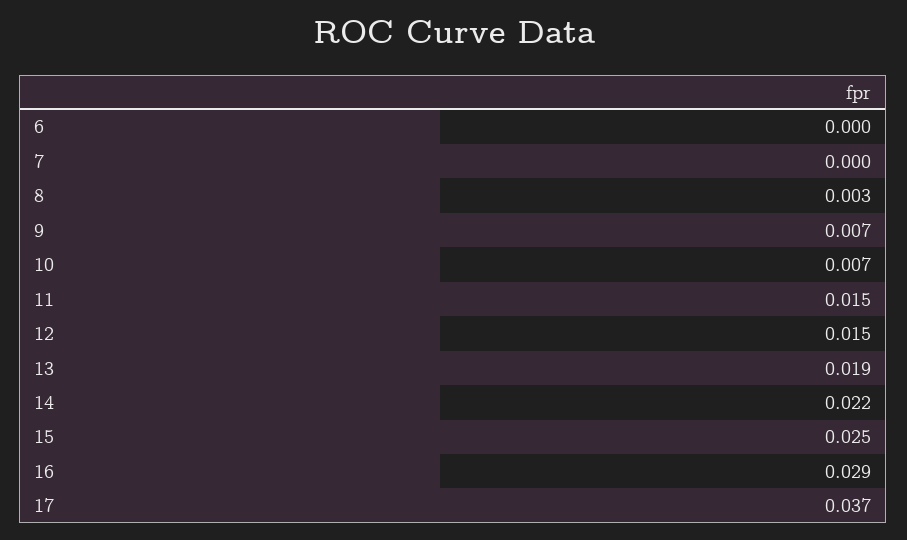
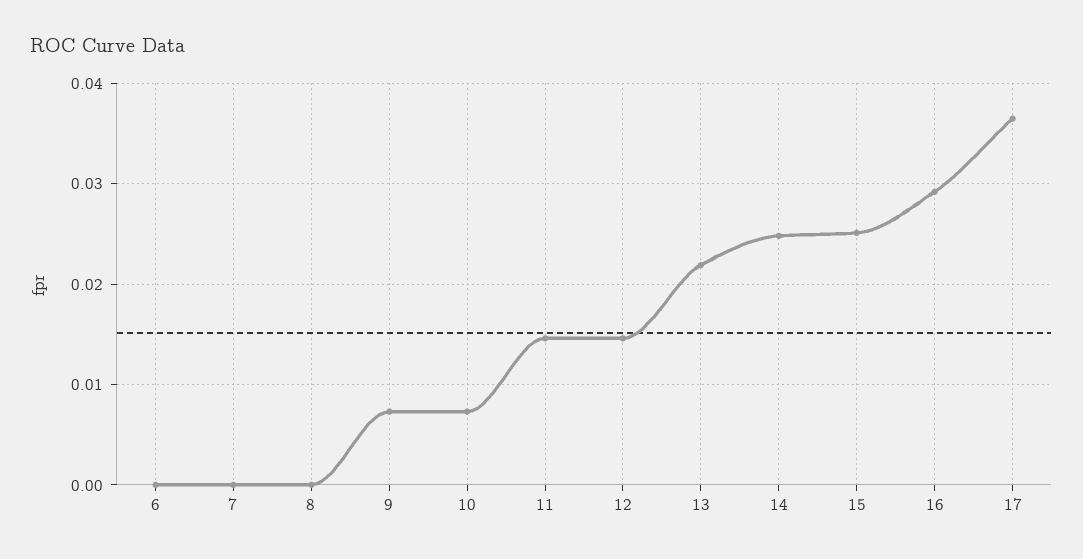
8: 0.003 -> 0
13: 0.019 -> 0.022
14: 0.022 -> 0.025

